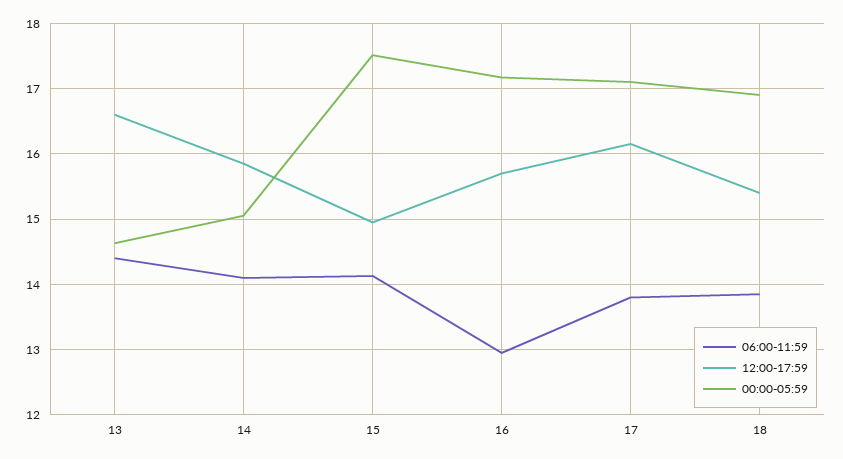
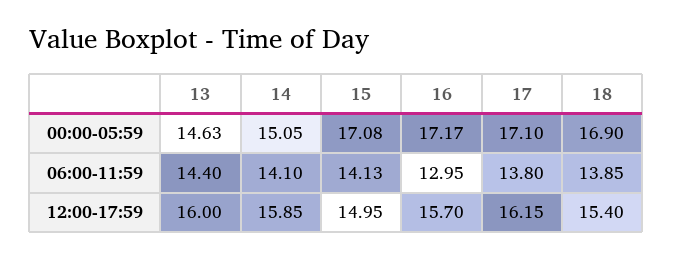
12:00-17:59, 13: 16.6 -> 16
00:00-05:59, 15: 17.5 -> 17.08

